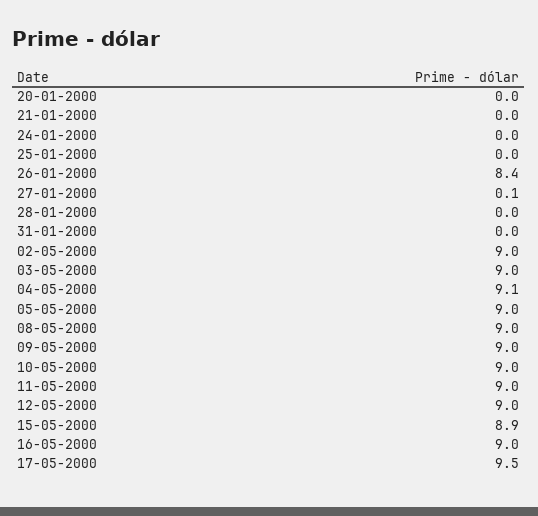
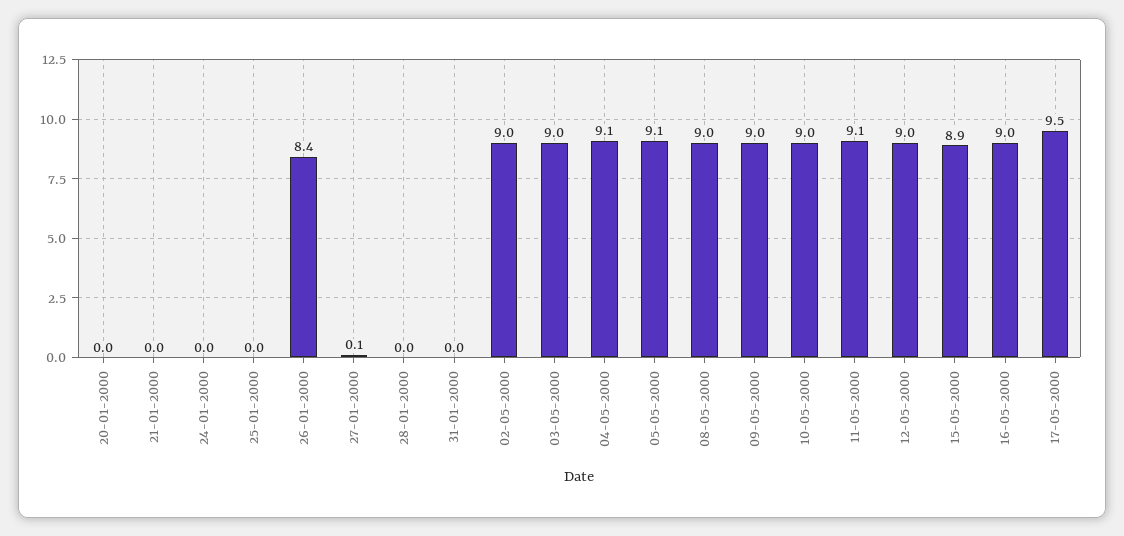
05-05-2000: 9 -> 9.1
11-05-2000: 9 -> 9.1

